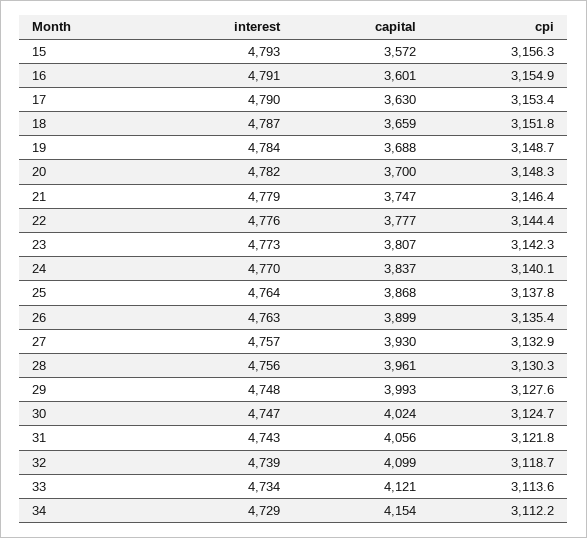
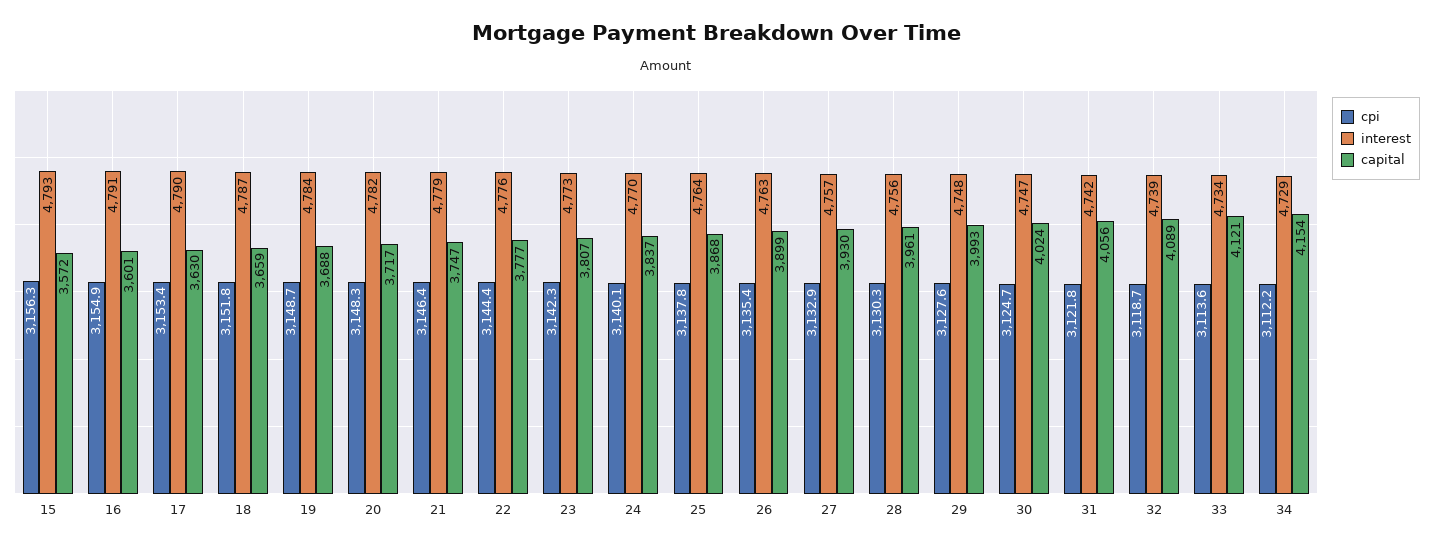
capital, 20: 3700 -> 3717
interest, 31: 4743 -> 4742
capital, 32: 4099 -> 4089

